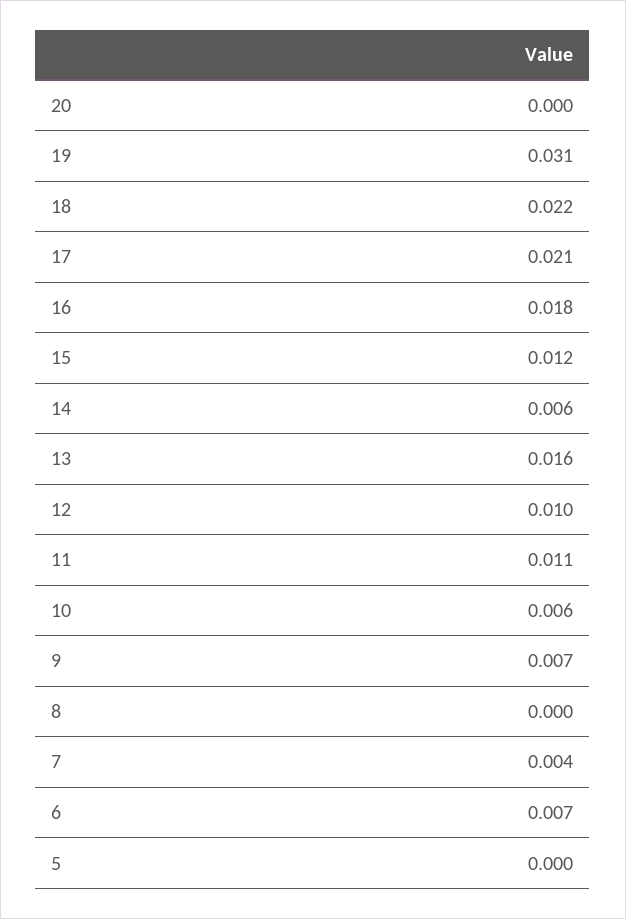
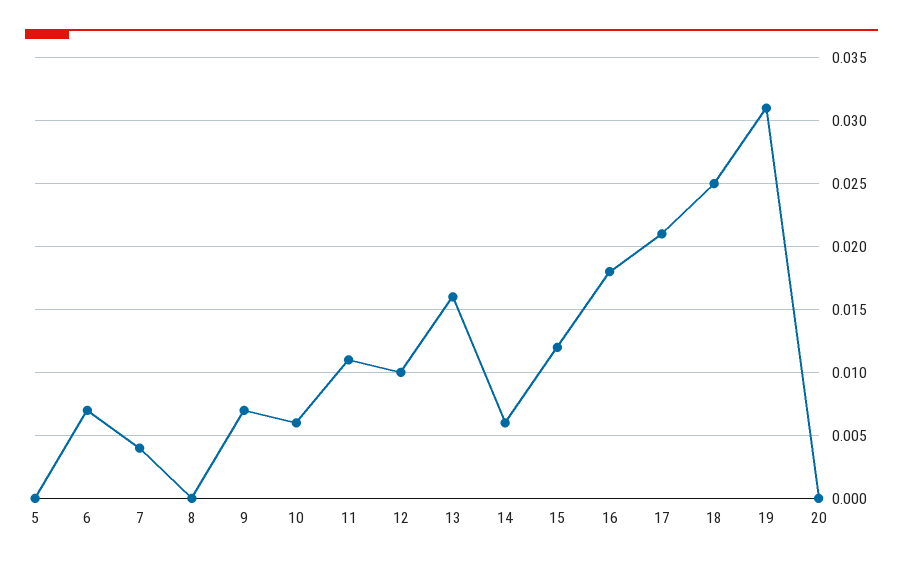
18: 0.022 -> 0.025

